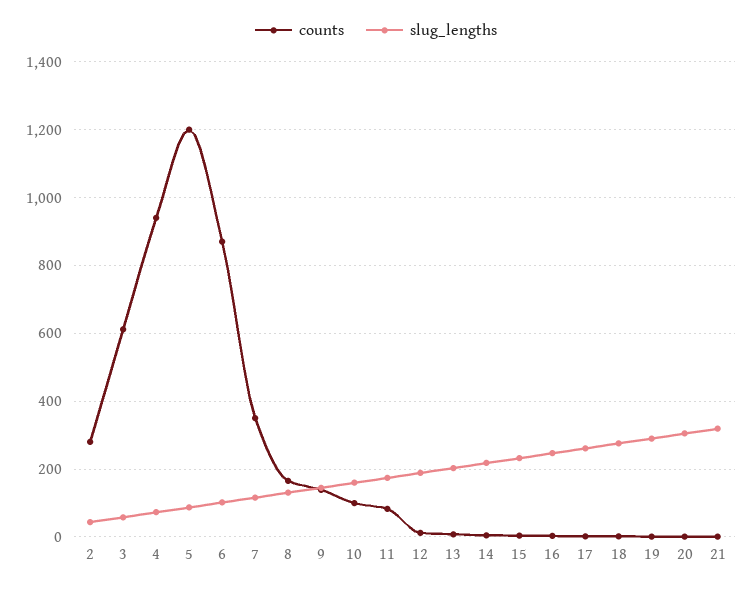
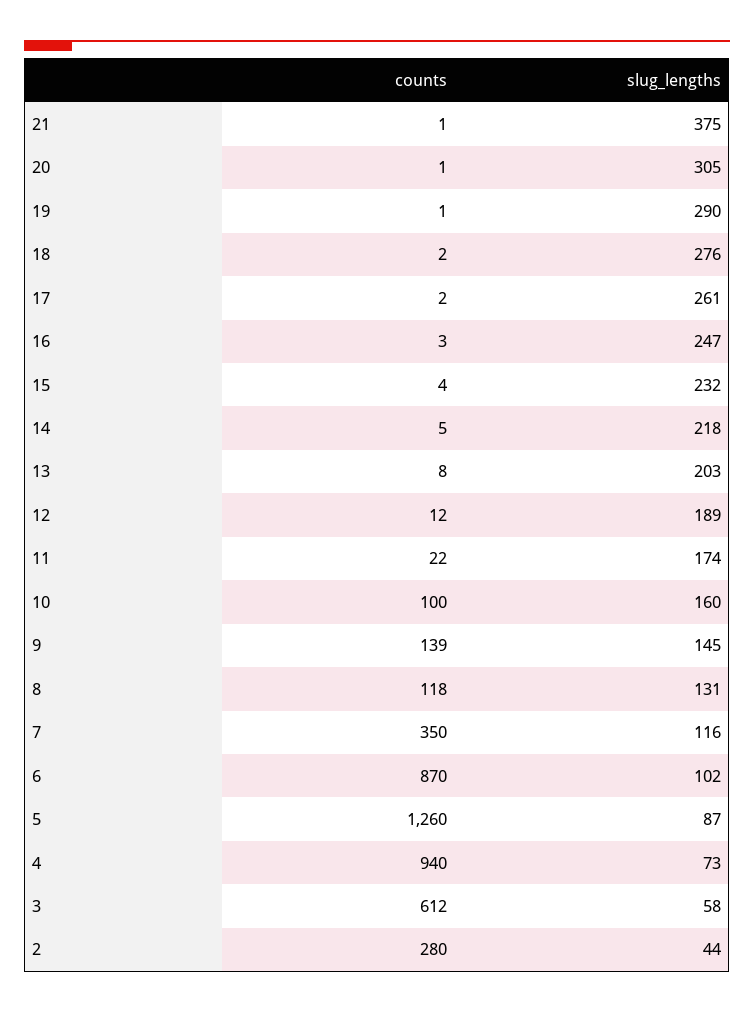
counts, 5: 1200 -> 1260
counts, 8: 160 -> 118
counts, 11: 80 -> 22
slug_lengths, 21: 320 -> 375

